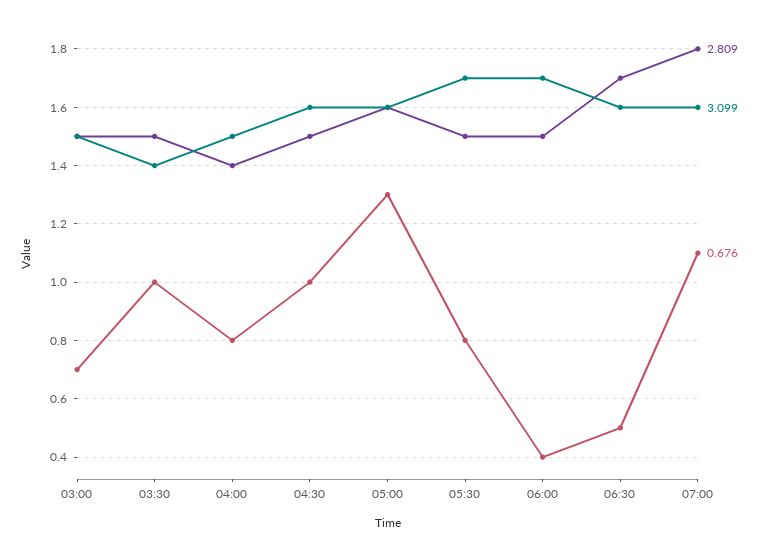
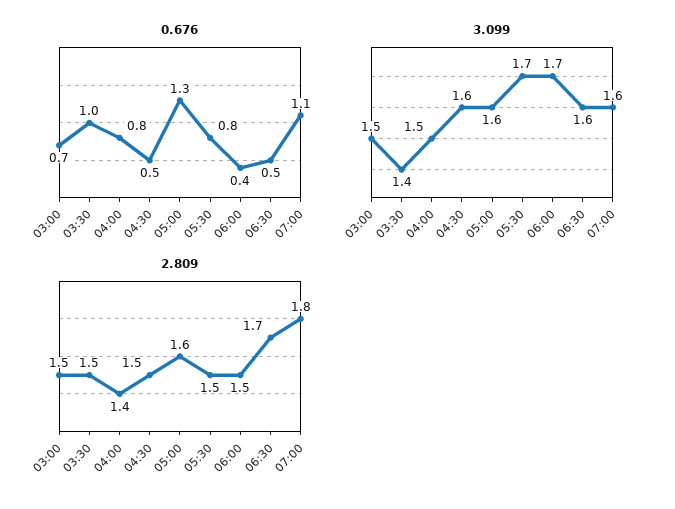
0.676, 04:30: 1 -> 0.5

